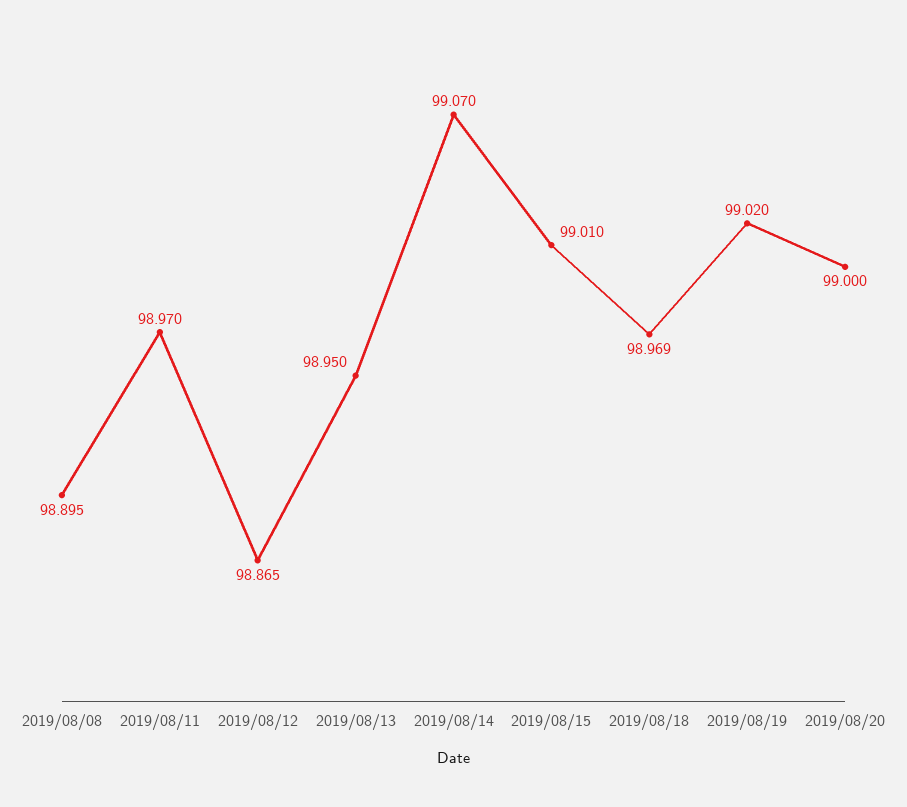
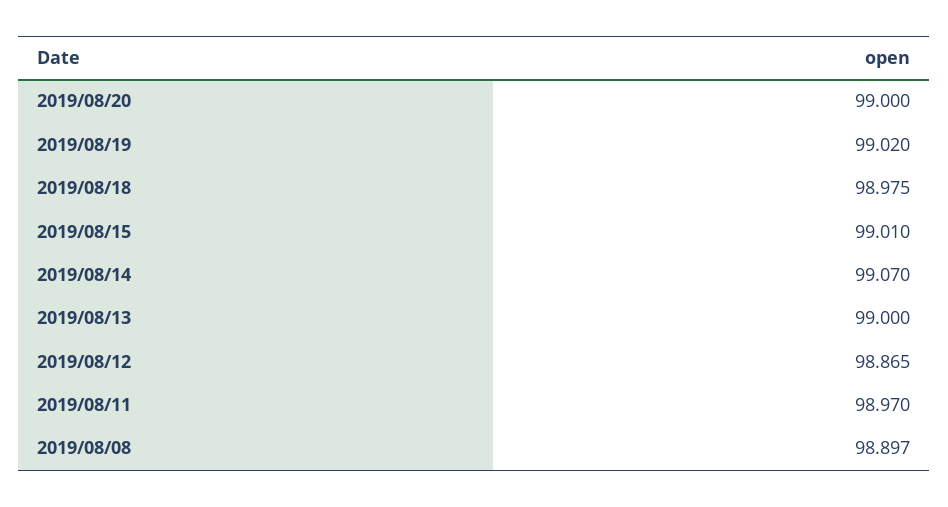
2019/08/08: 98.895 -> 98.897
2019/08/13: 98.95 -> 99
2019/08/18: 98.969 -> 98.975

